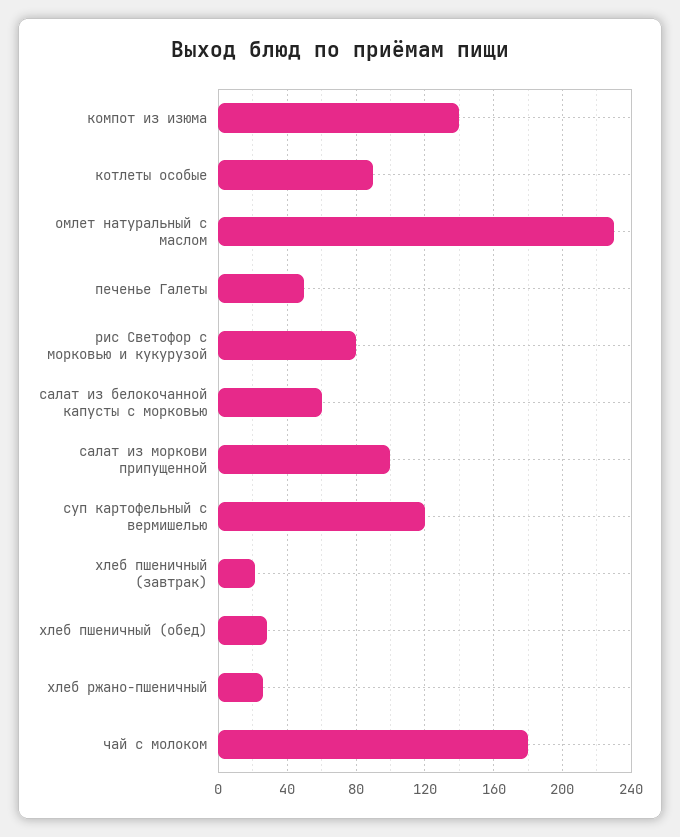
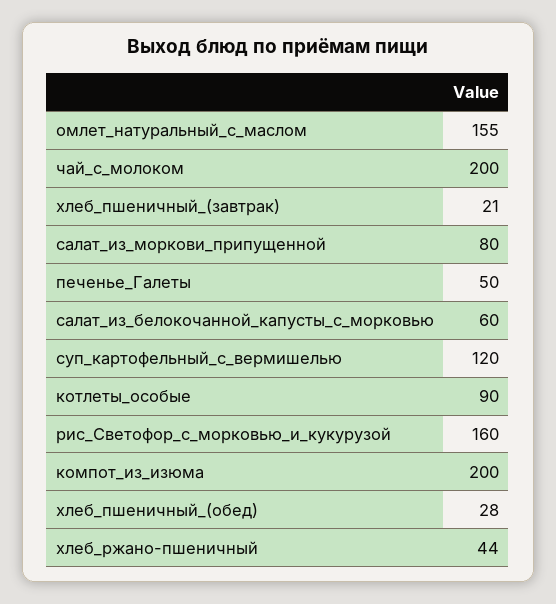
компот из изюма: 140 -> 200
омлет натуральный с маслом: 230 -> 155
рис Светофор с морковью и кукурузой: 80 -> 160
салат из моркови припущенной: 100 -> 80
хлеб ржано-пшеничный: 25 -> 44
чай с молоком: 180 -> 200

